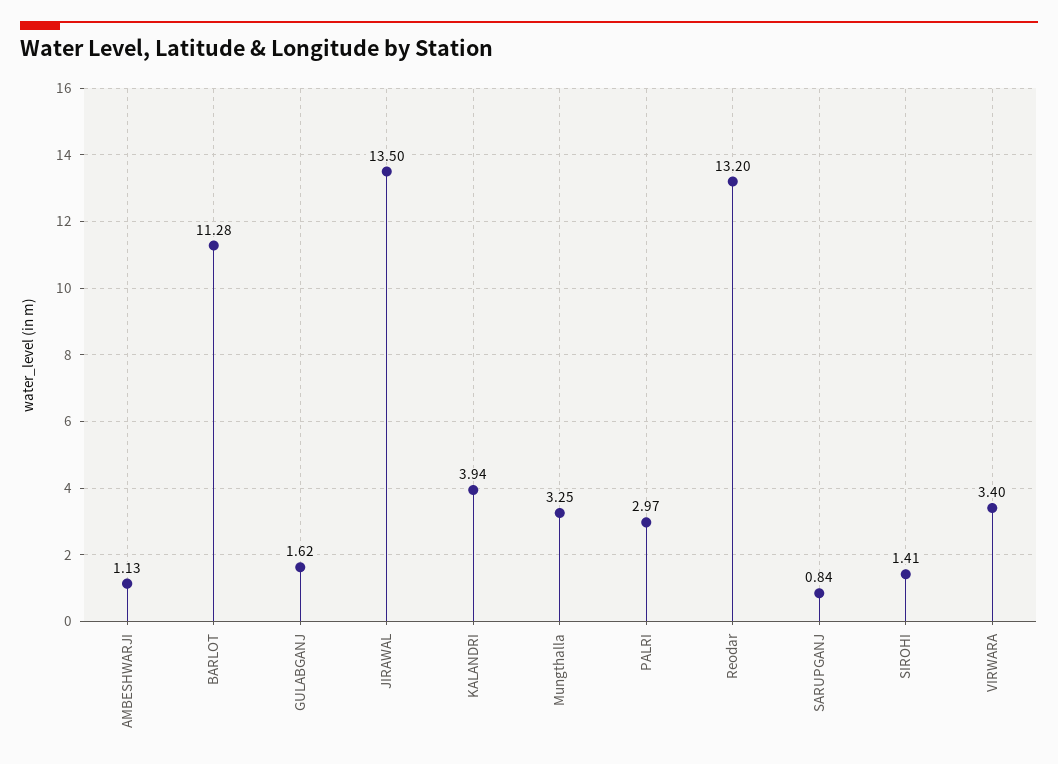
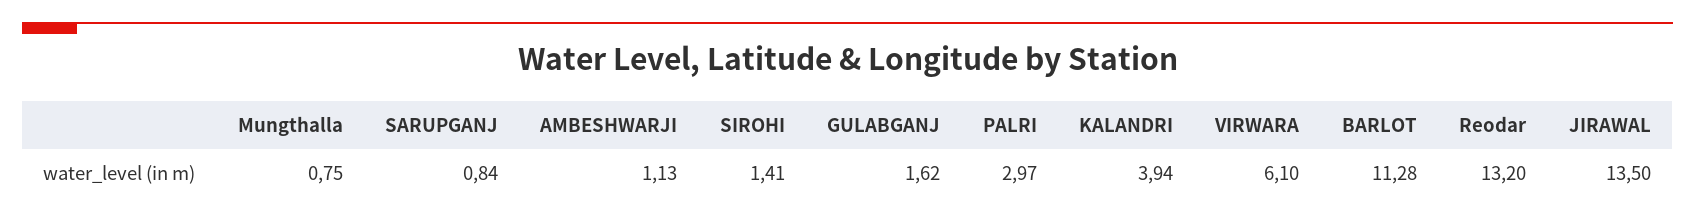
Mungthalla: 3.25 -> 0.75
VIRWARA: 3.4 -> 6.1

